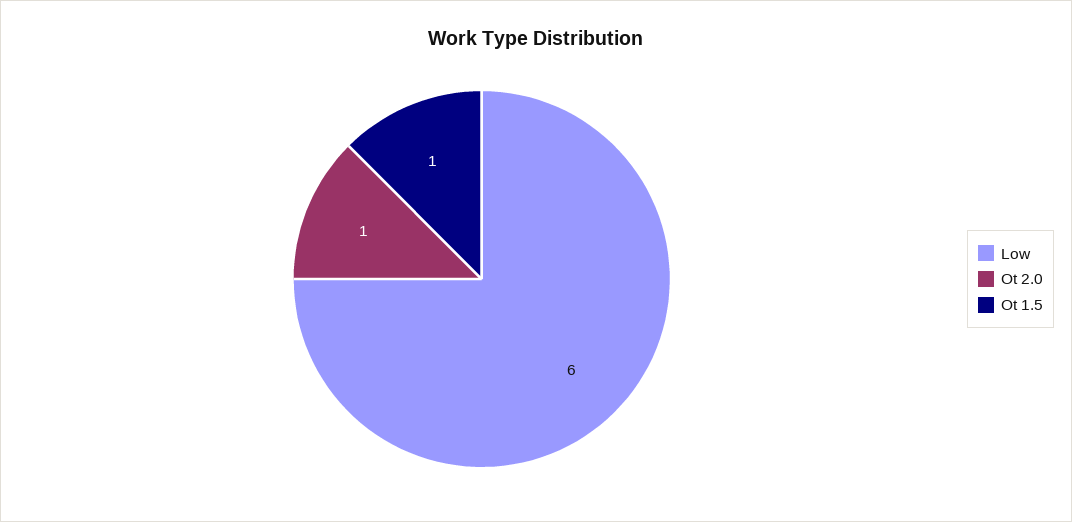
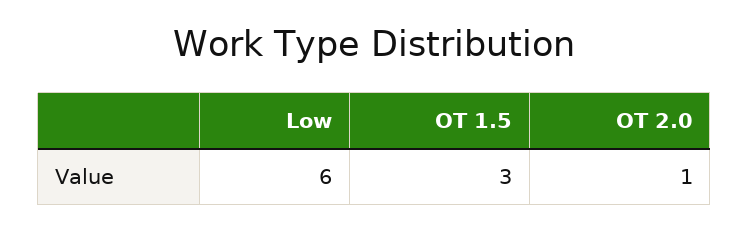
Ot 1.5: 1 -> 3

